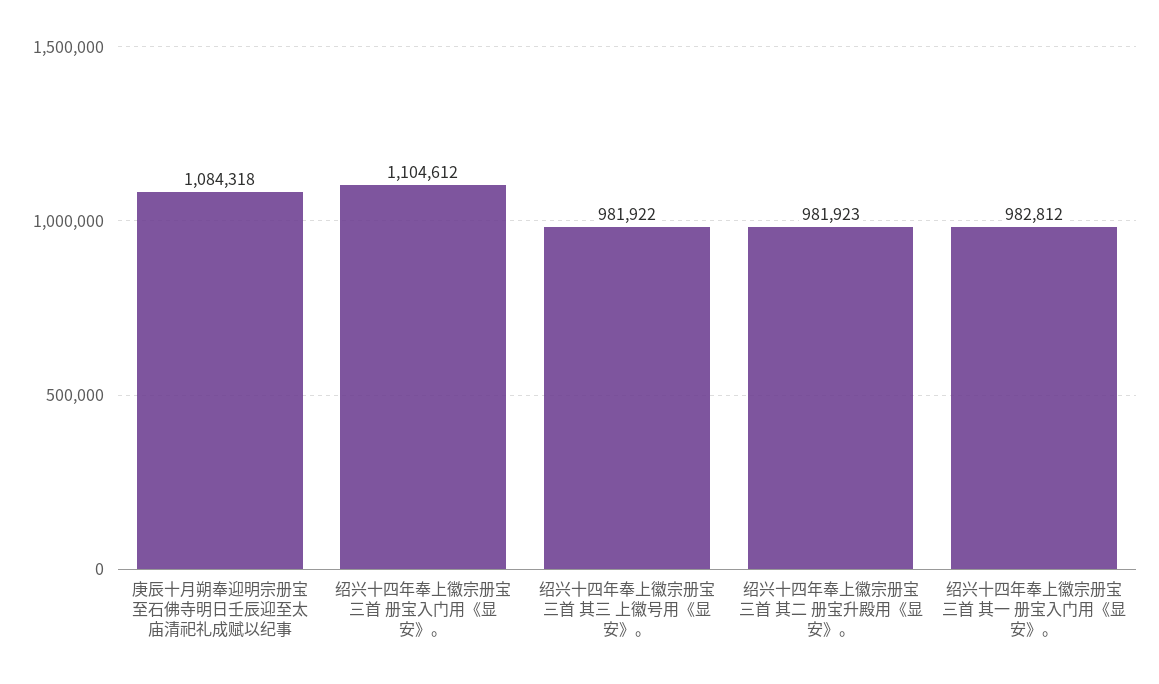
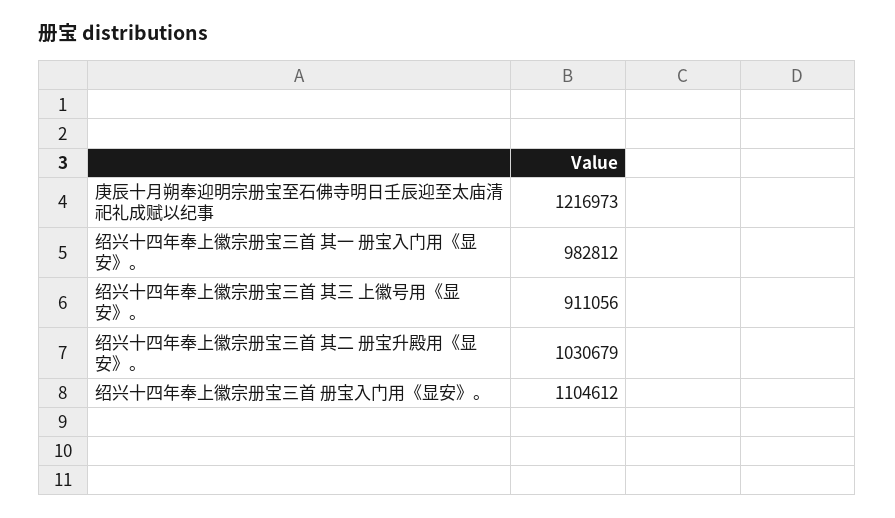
庚辰十月朔奉迎明宗册宝至石佛寺明日壬辰迎至太庙清祀礼成赋以纪事: 1084318 -> 1216973
绍兴十四年奉上徽宗册宝三首 其三 上徽号用《显安》。: 981922 -> 911056
绍兴十四年奉上徽宗册宝三首 其二 册宝升殿用《显安》。: 981923 -> 1030679

